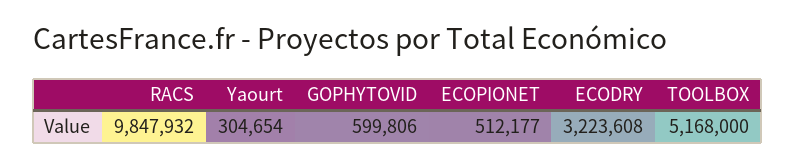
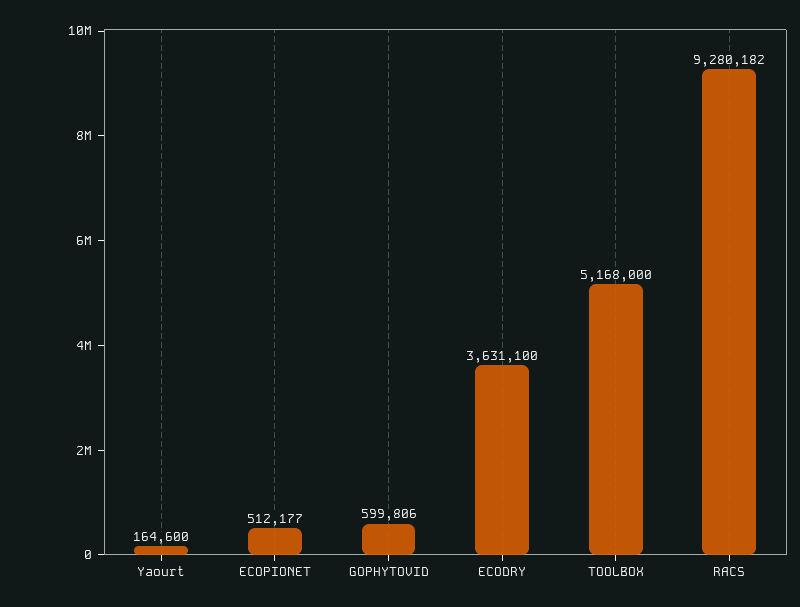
RACS: 9847932 -> 9280182
Yaourt: 304654 -> 164600
ECODRY: 3223608 -> 3631100

